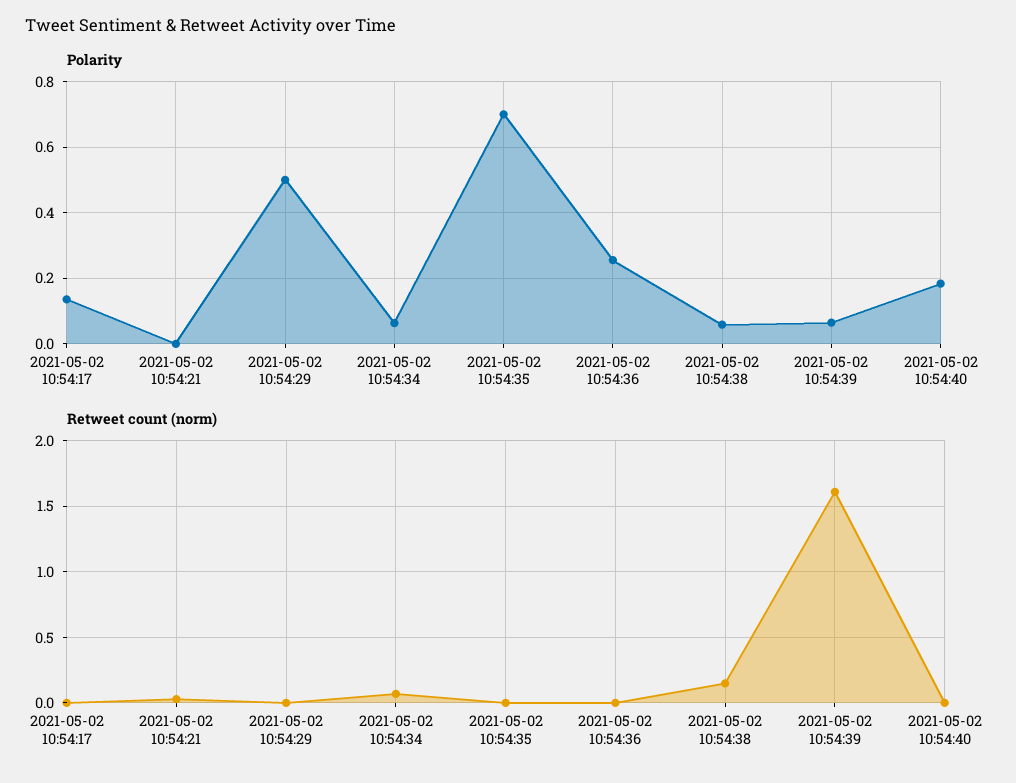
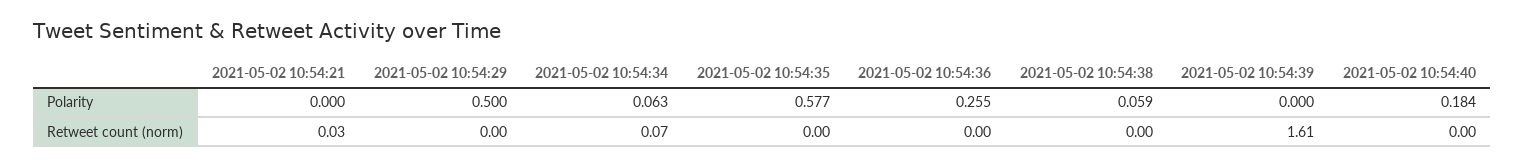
Polarity, 2021-05-02 10:54:17: 0.14 -> none
Polarity, 2021-05-02 10:54:35: 0.7 -> 0.577
Polarity, 2021-05-02 10:54:39: 0.06 -> 0
Retweet count (norm), 2021-05-02 10:54:17: 0 -> none
Retweet count (norm), 2021-05-02 10:54:38: 0.15 -> 0

